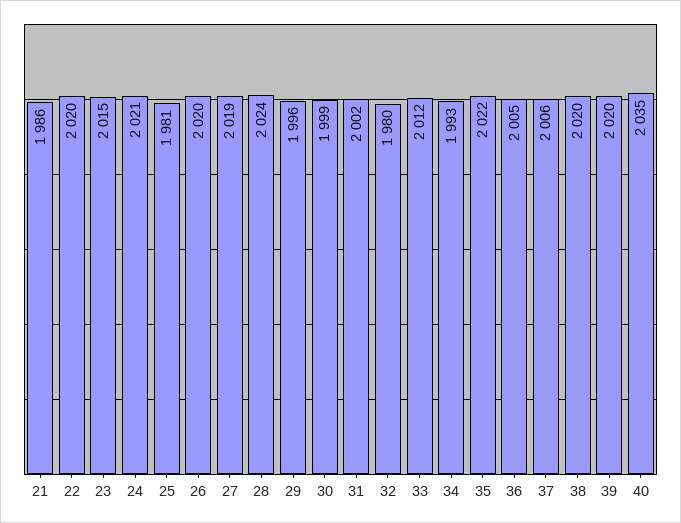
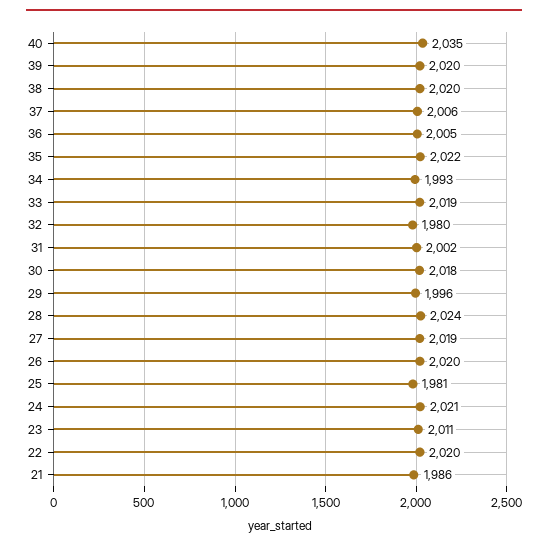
23: 2015 -> 2011
30: 1999 -> 2018
33: 2012 -> 2019

